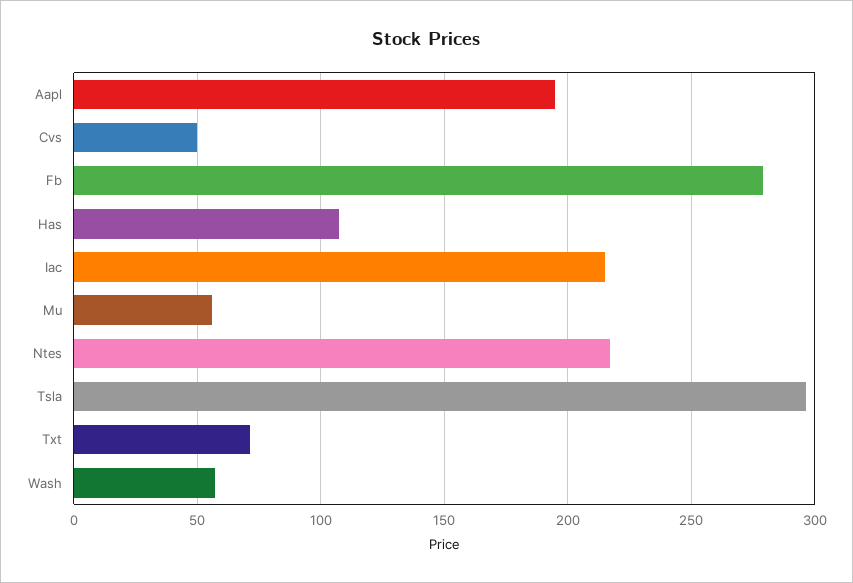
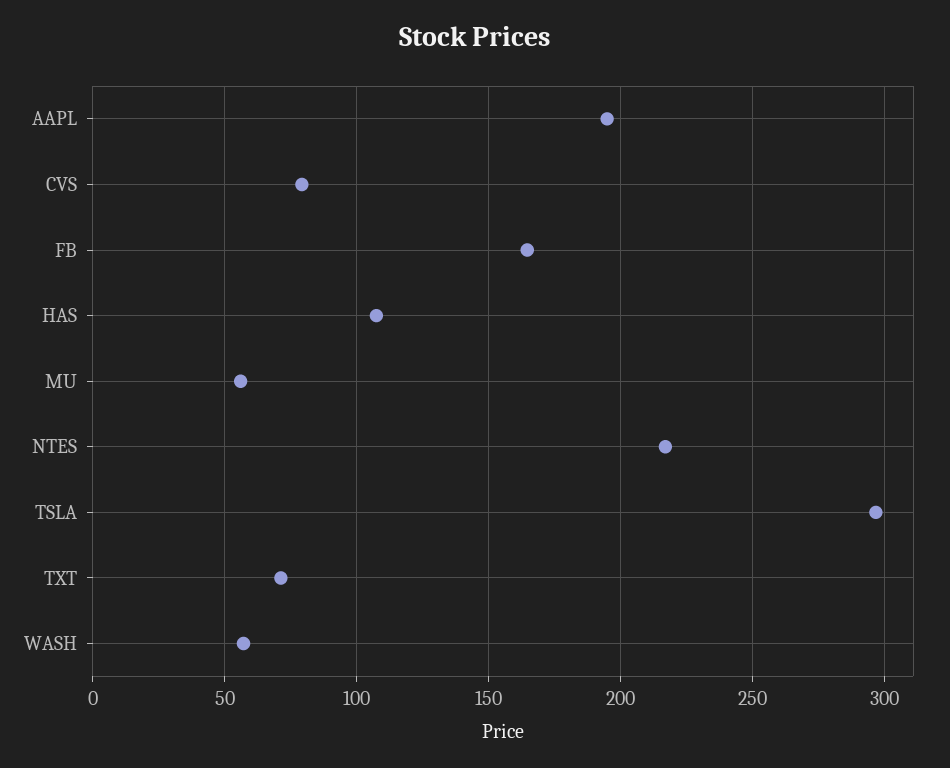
Cvs: 50 -> 80
Fb: 280 -> 165
Iac: 215 -> none

